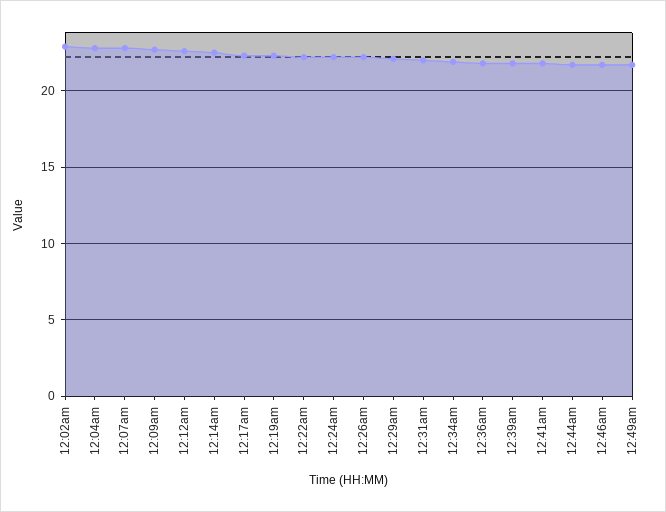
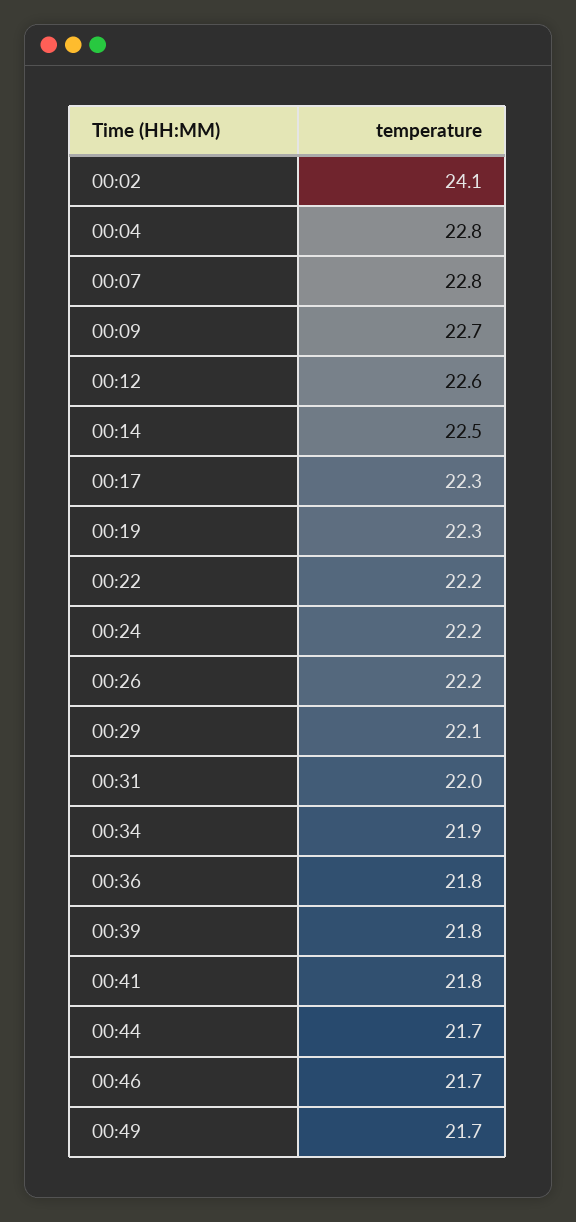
12:02am: 23 -> 24.1

